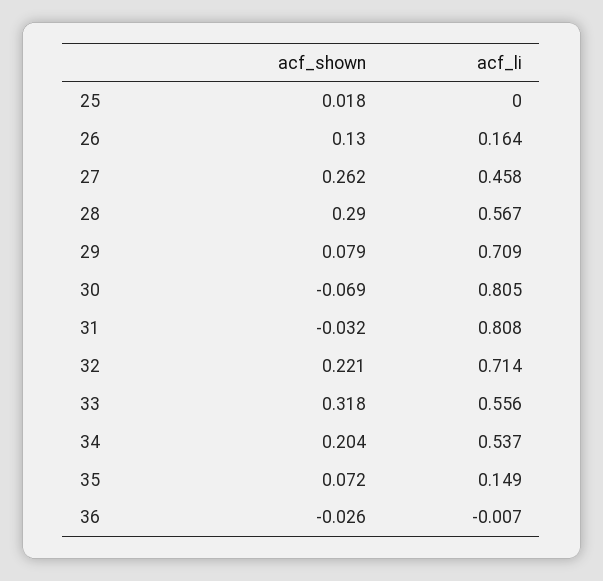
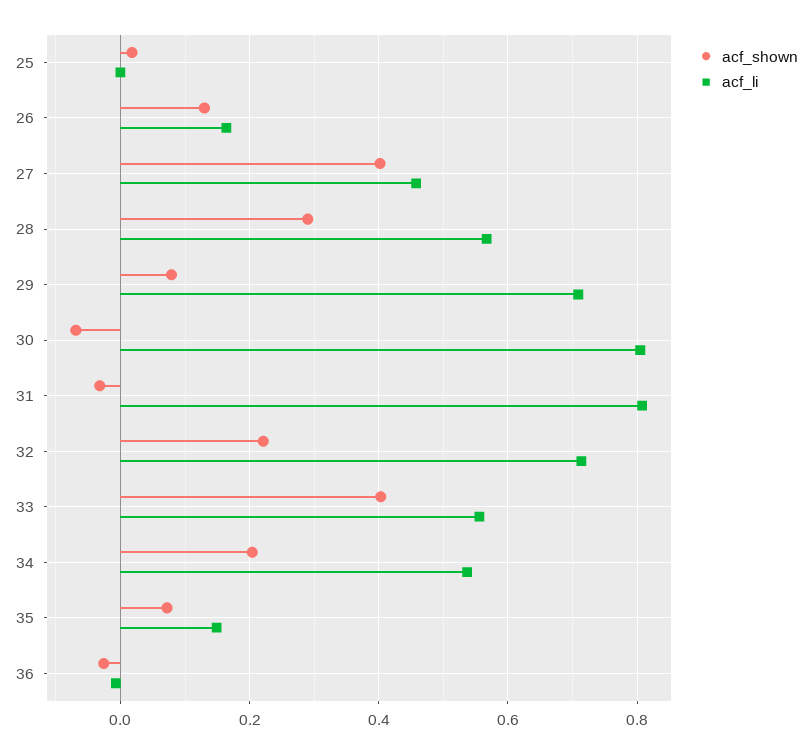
acf_shown, 27: 0.262 -> 0.4
acf_shown, 33: 0.318 -> 0.4

